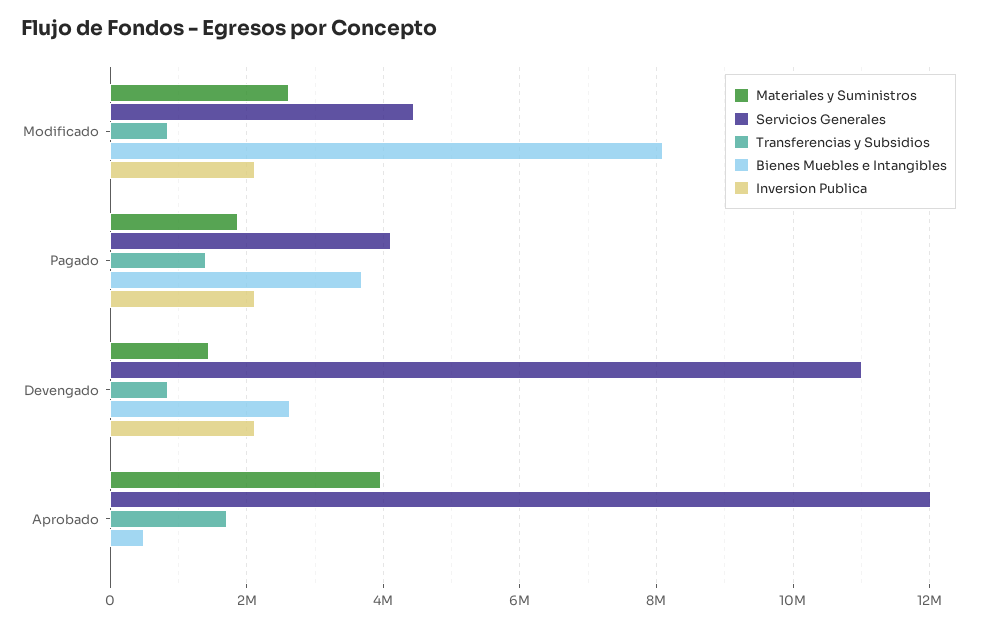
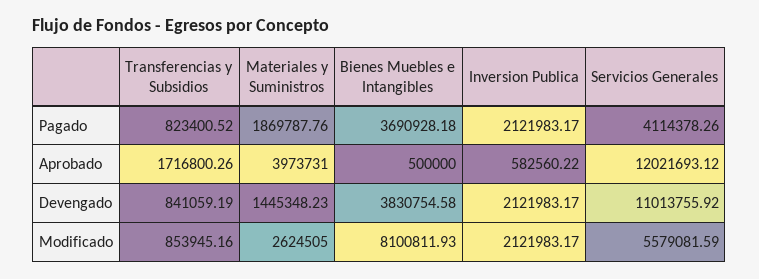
Servicios Generales, Modificado: 4400000 -> 5579081.59
Transferencias y Subsidios, Pagado: 1400000 -> 823400.52
Bienes Muebles e Intangibles, Devengado: 2600000 -> 3830754.58
Inversion Publica, Aprobado: 0 -> 582560.22

